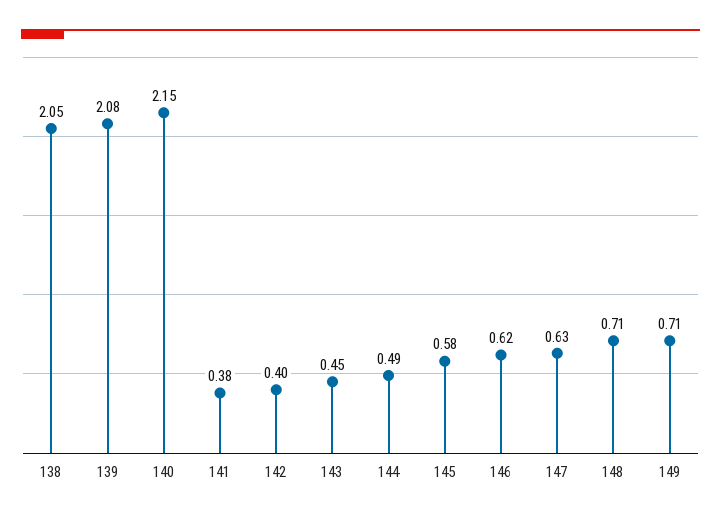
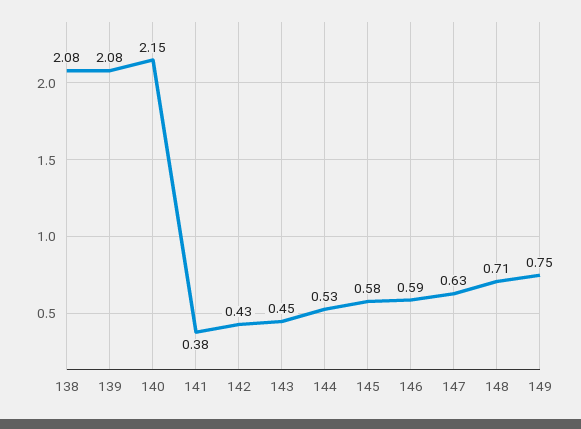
138: 2.05 -> 2.08
142: 0.4 -> 0.43
144: 0.49 -> 0.53
146: 0.62 -> 0.59
149: 0.71 -> 0.75

